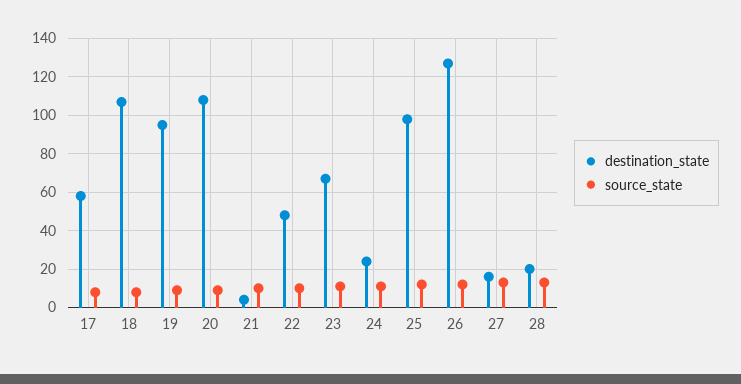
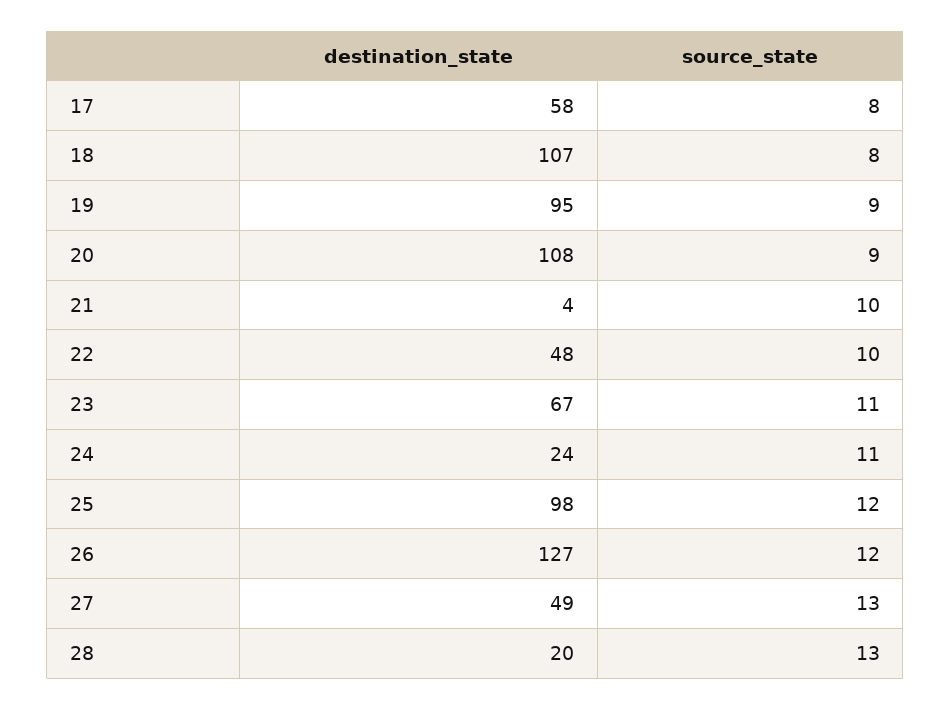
destination_state, 27: 15 -> 49

